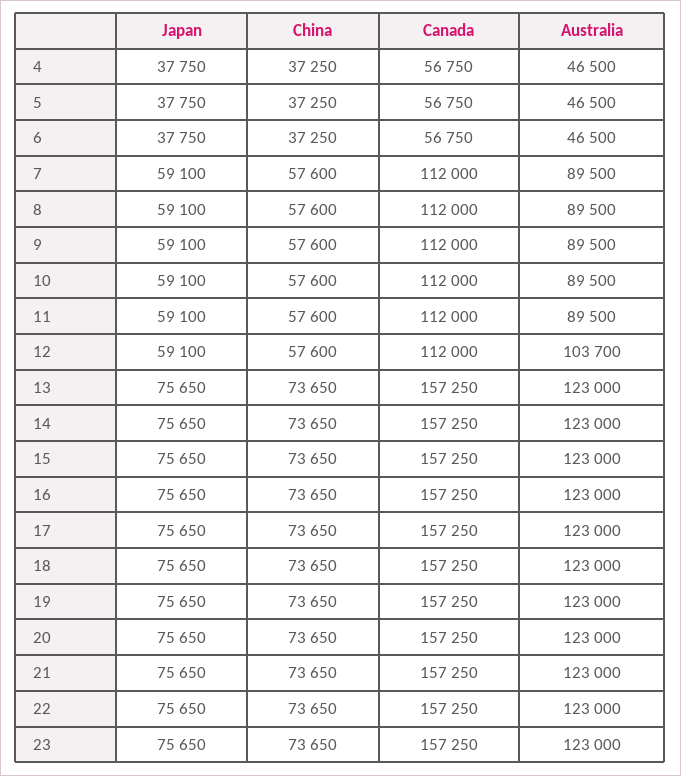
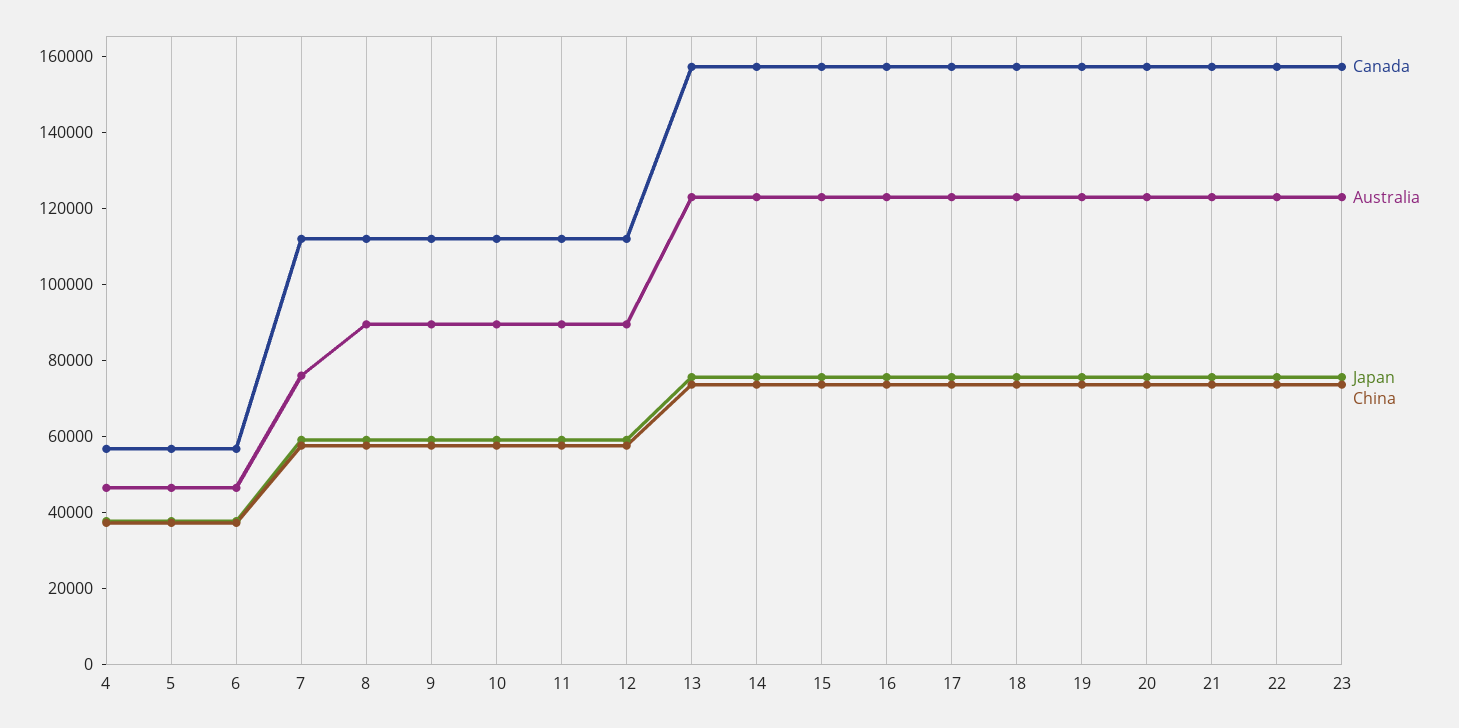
Australia, 7: 89500 -> 75000
Australia, 12: 103700 -> 90000

